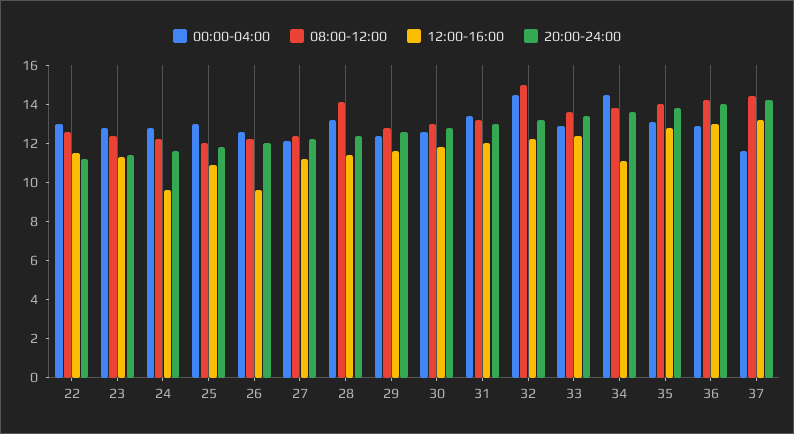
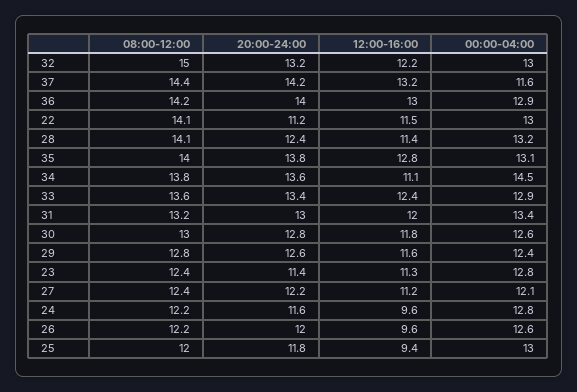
08:00-12:00, 22: 12.5 -> 14.1
12:00-16:00, 25: 11 -> 9.4
00:00-04:00, 32: 14.5 -> 13

